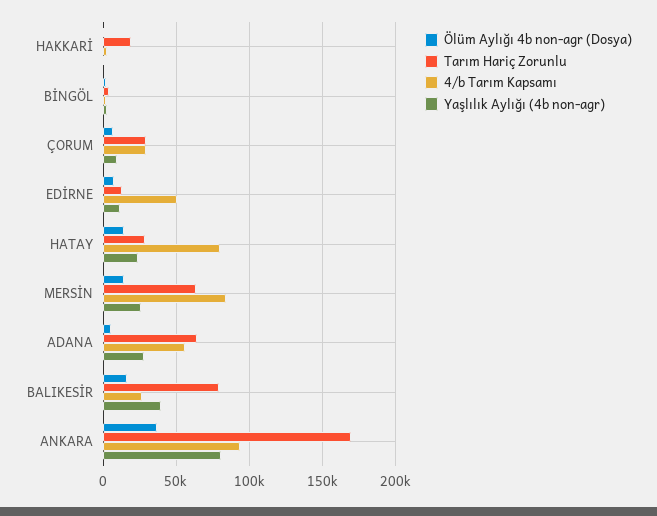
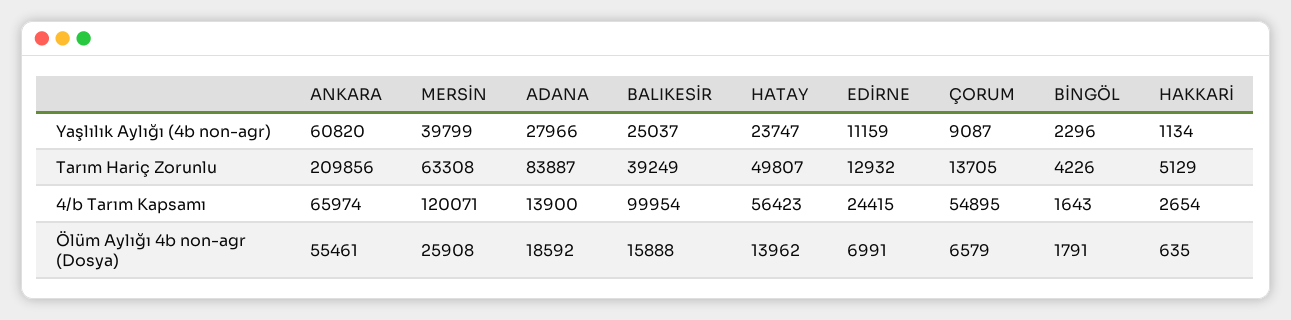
Tarım Hariç Zorunlu, HAKKARİ: 20000 -> 5129
Tarım Hariç Zorunlu, ÇORUM: 30000 -> 13705
4/b Tarım Kapsamı, ÇORUM: 30000 -> 54895
4/b Tarım Kapsamı, EDİRNE: 50000 -> 24415
Tarım Hariç Zorunlu, HATAY: 30000 -> 49807
4/b Tarım Kapsamı, HATAY: 80000 -> 56423
Ölüm Aylığı 4b non-agr (Dosya), MERSİN: 15000 -> 25908
4/b Tarım Kapsamı, MERSİN: 85000 -> 120071
Yaşlılık Aylığı (4b non-agr), MERSİN: 25000 -> 39799
Ölüm Aylığı 4b non-agr (Dosya), ADANA: 5000 -> 18592
Tarım Hariç Zorunlu, ADANA: 65000 -> 83887
4/b Tarım Kapsamı, ADANA: 55000 -> 13900
Tarım Hariç Zorunlu, BALIKESİR: 80000 -> 39249
4/b Tarım Kapsamı, BALIKESİR: 25000 -> 99954
Yaşlılık Aylığı (4b non-agr), BALIKESİR: 40000 -> 25037
Ölüm Aylığı 4b non-agr (Dosya), ANKARA: 35000 -> 55461
Tarım Hariç Zorunlu, ANKARA: 170000 -> 209856
4/b Tarım Kapsamı, ANKARA: 95000 -> 65974
Yaşlılık Aylığı (4b non-agr), ANKARA: 80000 -> 60820

